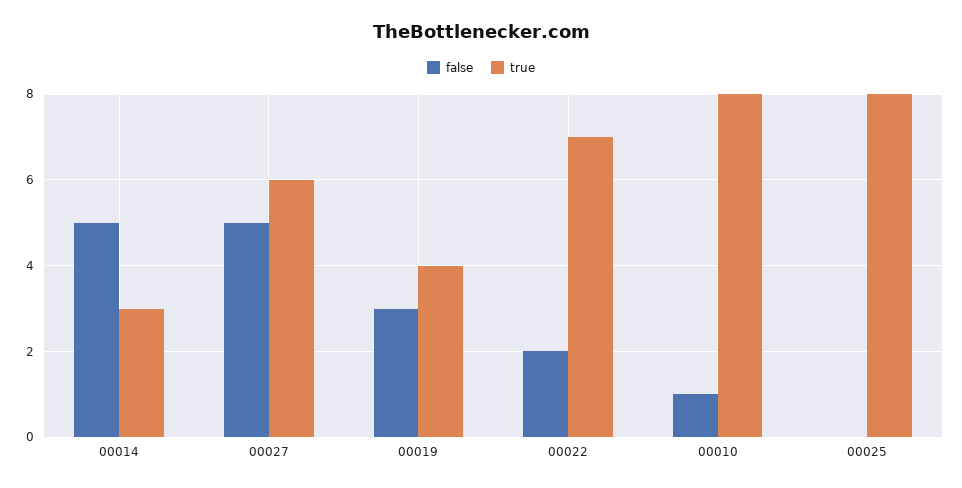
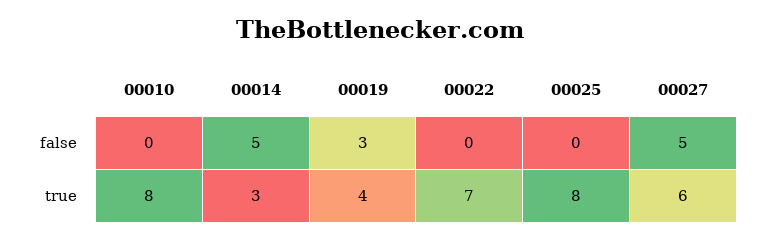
false, 00022: 2 -> 0
false, 00010: 1 -> 0

